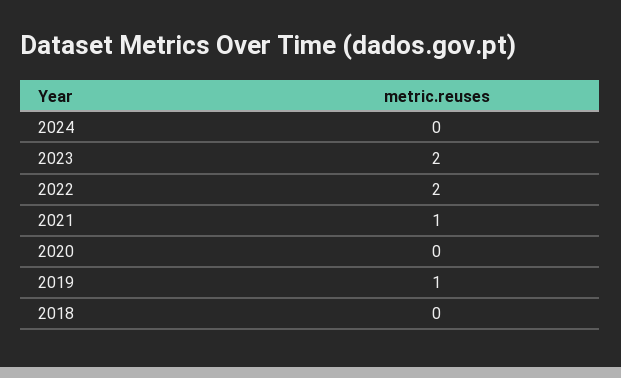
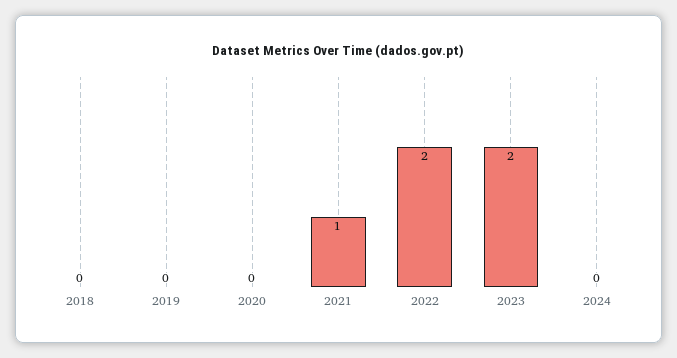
2019: 1 -> 0

